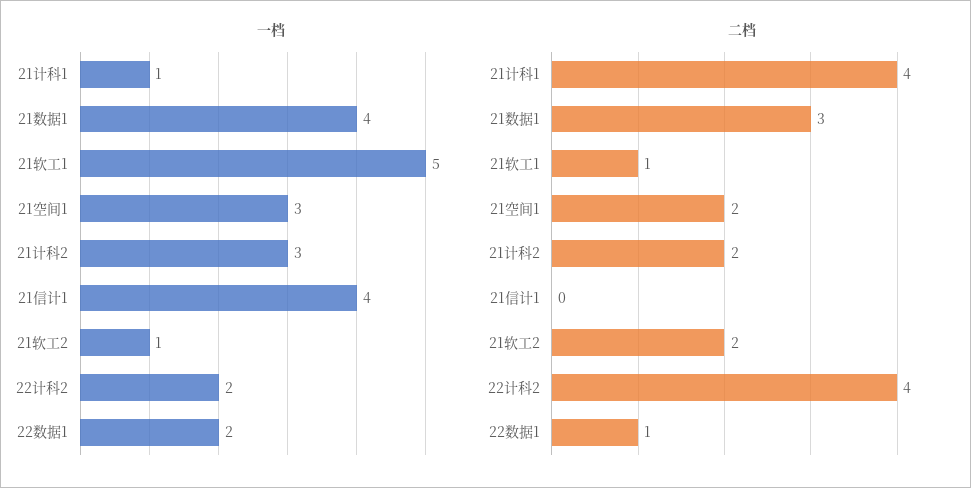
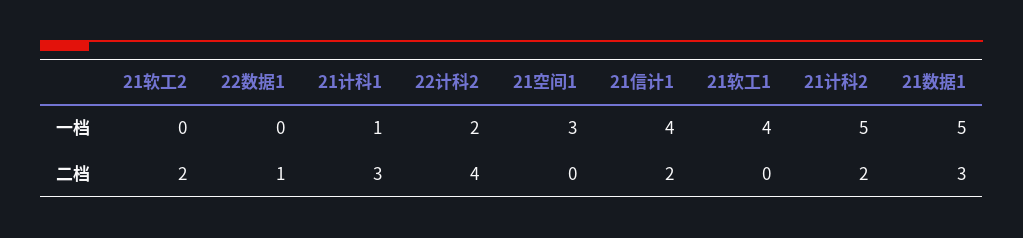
一档, 21数据1: 4 -> 5
一档, 21软工1: 5 -> 4
一档, 21计科2: 3 -> 5
一档, 21软工2: 1 -> 0
一档, 22数据1: 2 -> 0
二档, 21计科1: 4 -> 3
二档, 21软工1: 1 -> 0
二档, 21空间1: 2 -> 0
二档, 21信计1: 0 -> 2

